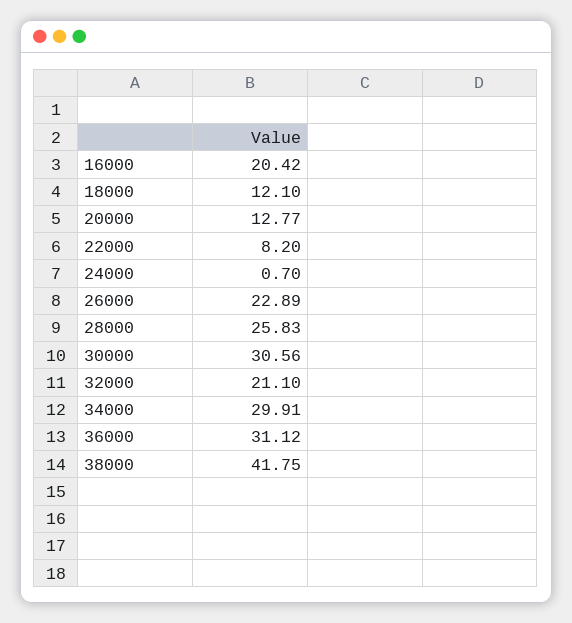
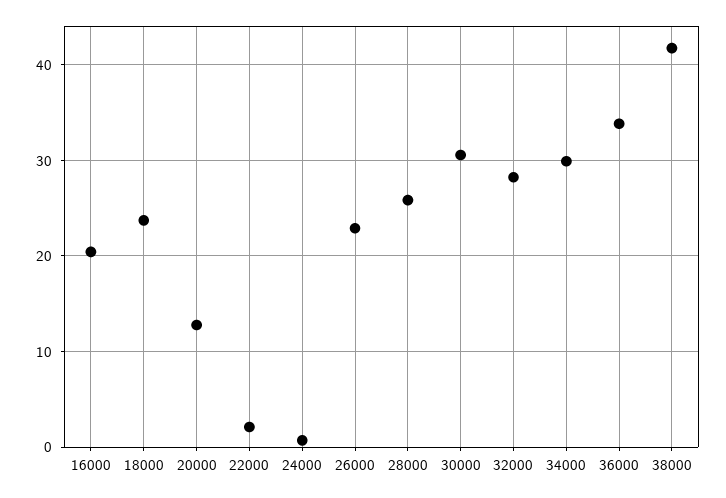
18000: 12.1 -> 24
22000: 8.2 -> 2
32000: 21.1 -> 28
36000: 31.12 -> 34

